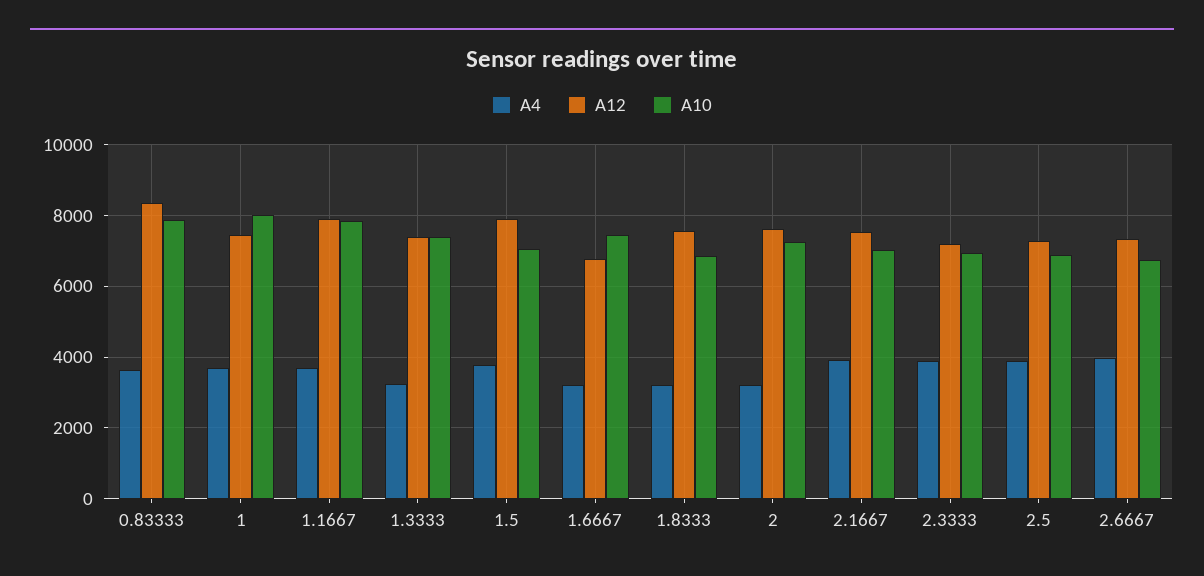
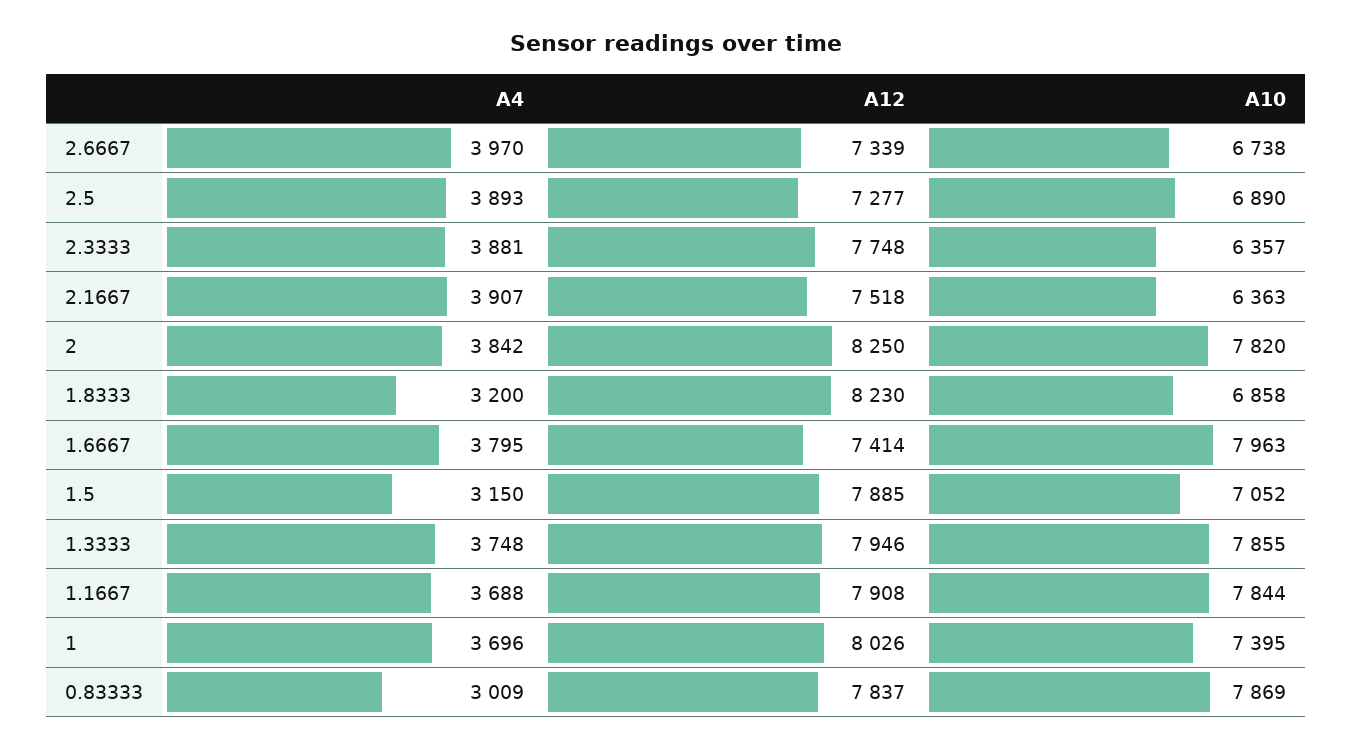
A4, 0.83333: 3600 -> 3009
A12, 0.83333: 8400 -> 7837
A12, 1: 7400 -> 8026
A10, 1: 8000 -> 7395
A4, 1.3333: 3200 -> 3748
A12, 1.3333: 7400 -> 7946
A10, 1.3333: 7400 -> 7855
A4, 1.5: 3800 -> 3150
A4, 1.6667: 3200 -> 3795
A12, 1.6667: 6800 -> 7414
A10, 1.6667: 7400 -> 7963
A12, 1.8333: 7600 -> 8230
A4, 2: 3200 -> 3842
A12, 2: 7600 -> 8250
A10, 2: 7200 -> 7820
A10, 2.1667: 7000 -> 6363
A12, 2.3333: 7200 -> 7748
A10, 2.3333: 7000 -> 6357

